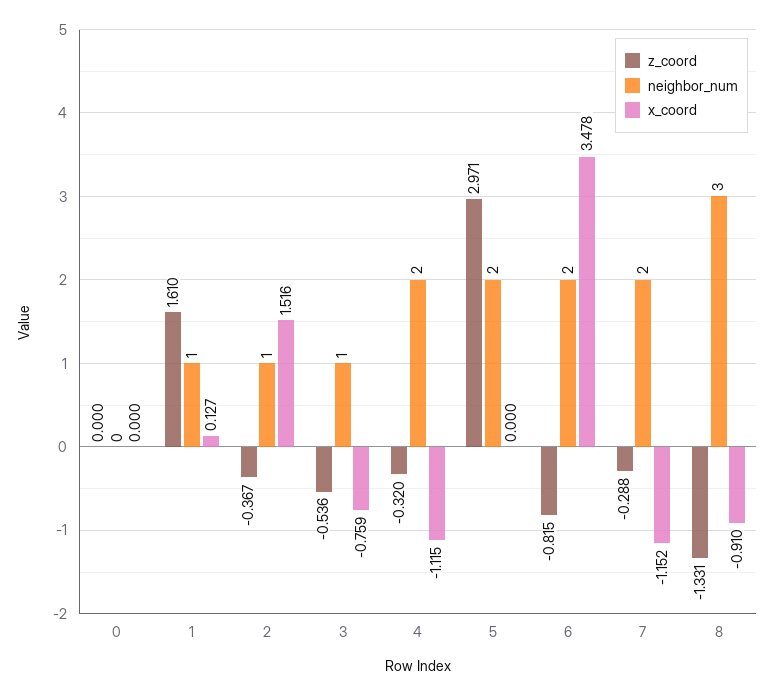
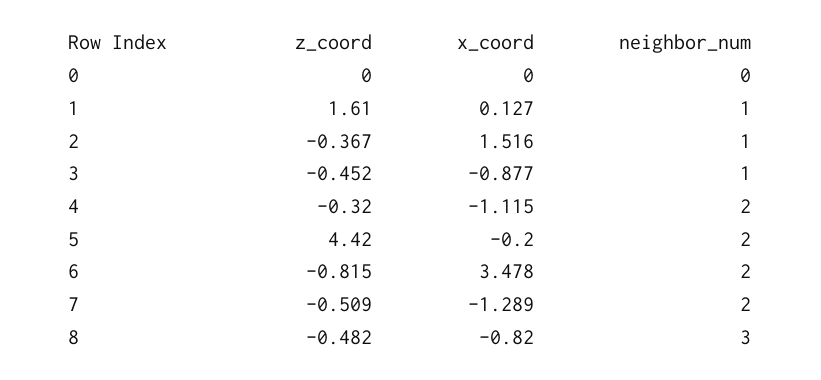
z_coord, 3: -0.536 -> -0.452
x_coord, 3: -0.759 -> -0.877
z_coord, 5: 2.971 -> 4.42
x_coord, 5: 0 -> -0.2
z_coord, 7: -0.288 -> -0.509
x_coord, 7: -1.152 -> -1.289
z_coord, 8: -1.331 -> -0.482
x_coord, 8: -0.91 -> -0.82

